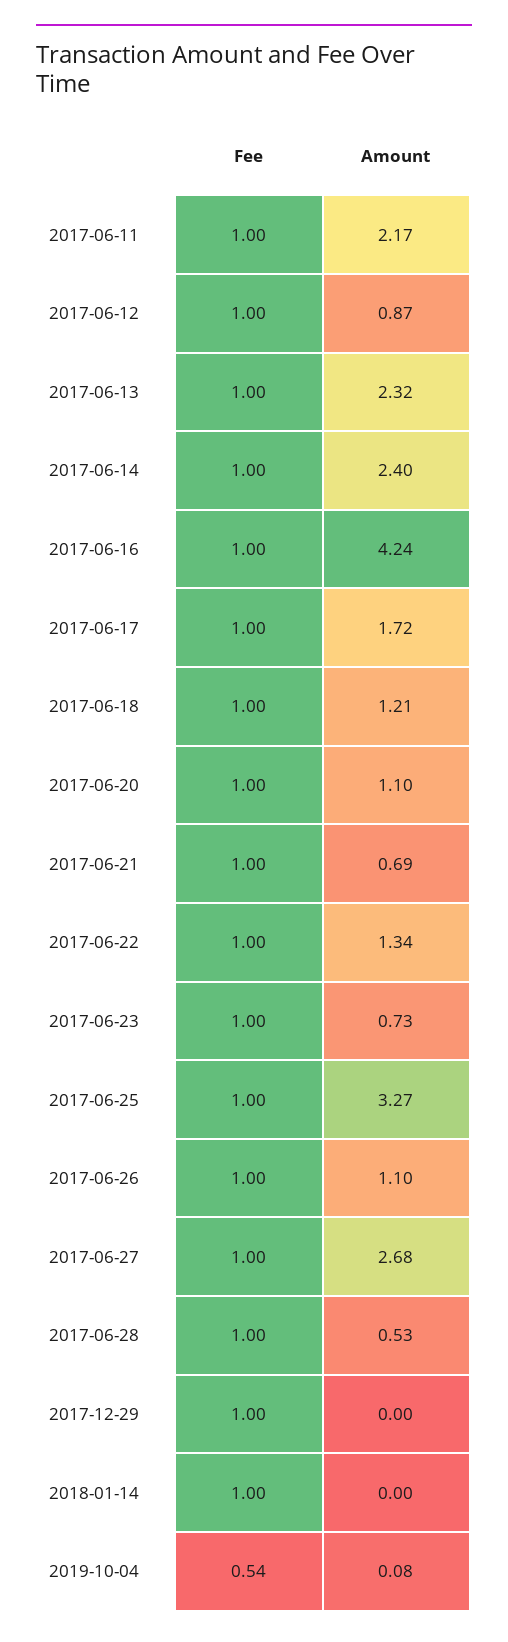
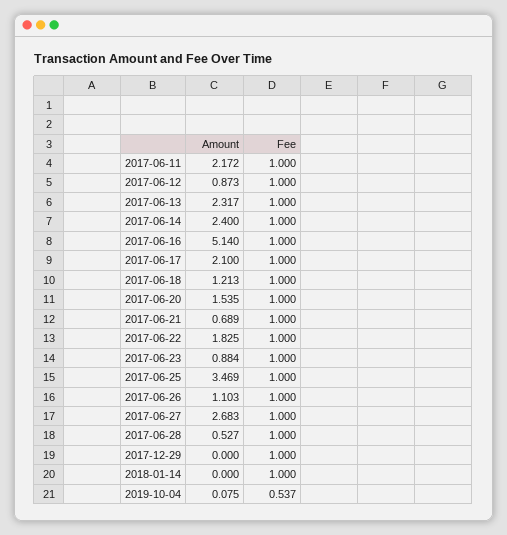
Amount, 2017-06-16: 4.24 -> 5.14
Amount, 2017-06-17: 1.72 -> 2.1
Amount, 2017-06-20: 1.1 -> 1.535
Amount, 2017-06-22: 1.34 -> 1.825
Amount, 2017-06-23: 0.73 -> 0.884
Amount, 2017-06-25: 3.27 -> 3.469

